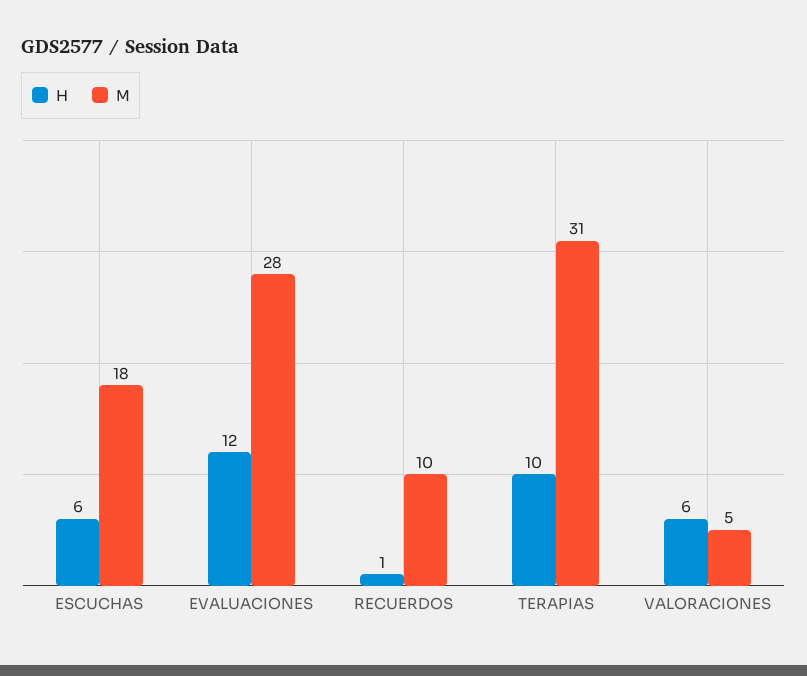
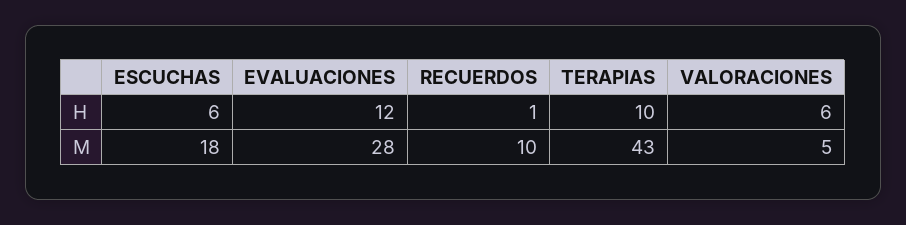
M, TERAPIAS: 31 -> 43

